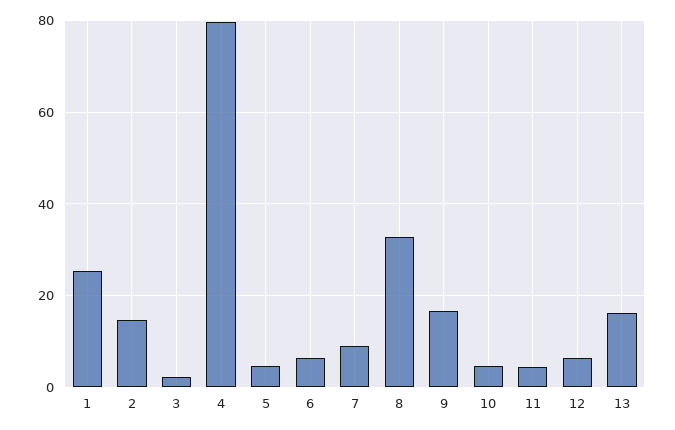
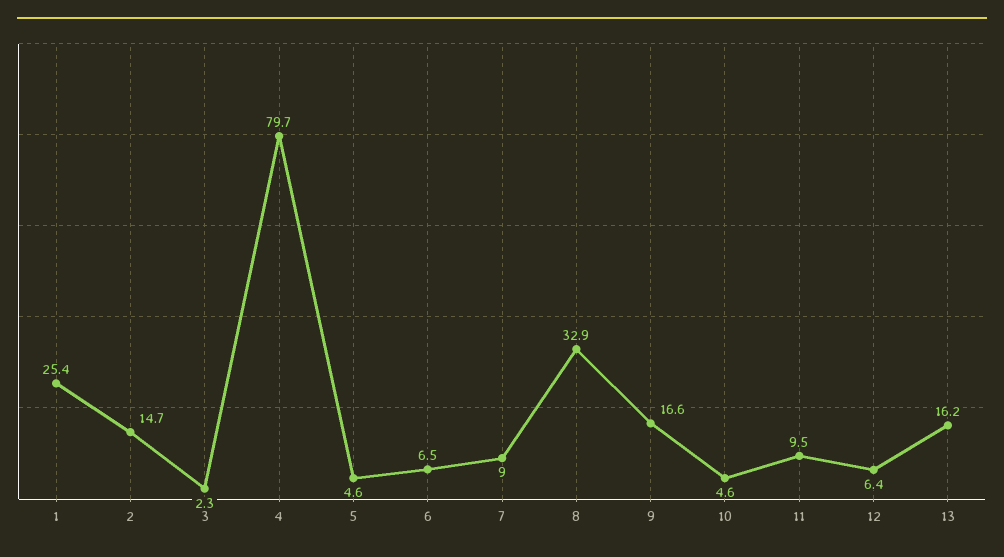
11: 4 -> 9.5

